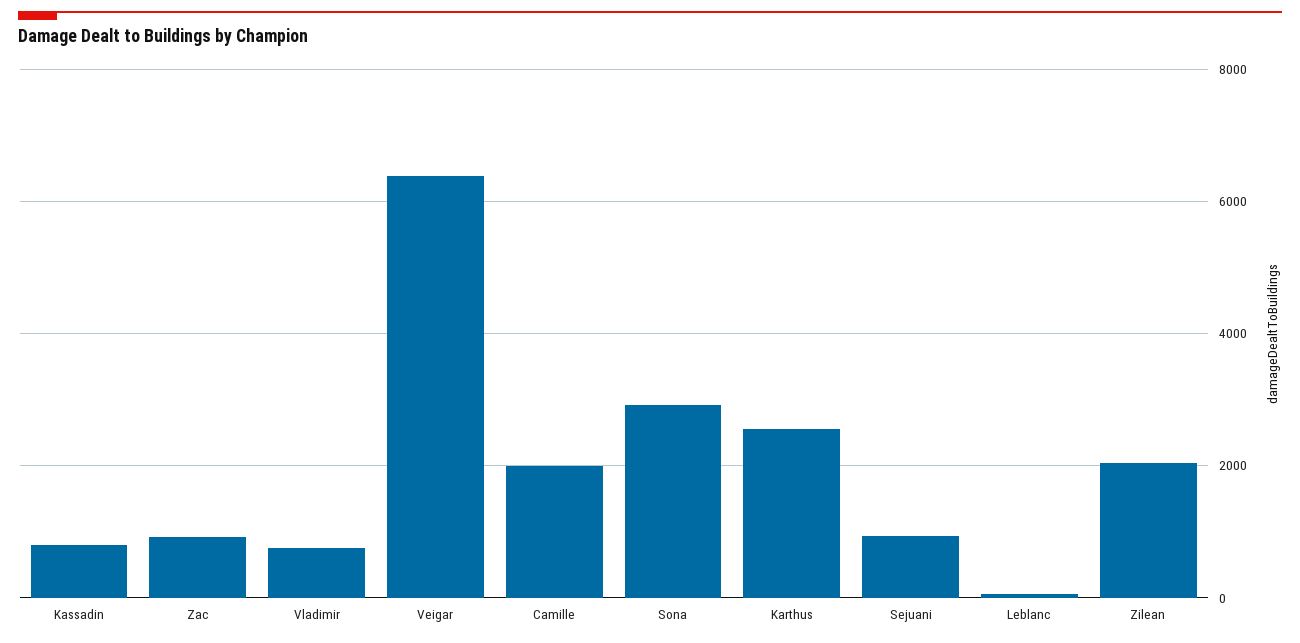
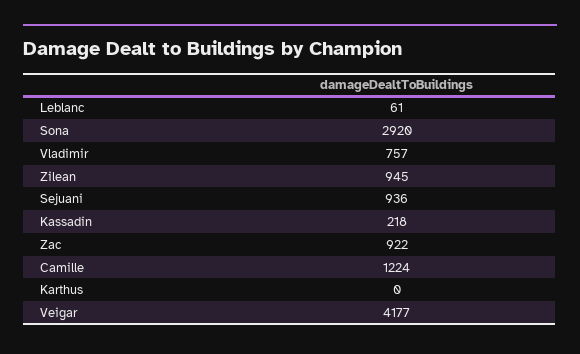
Kassadin: 800 -> 218
Veigar: 6400 -> 4177
Camille: 2000 -> 1224
Karthus: 2600 -> 0
Zilean: 2000 -> 945

